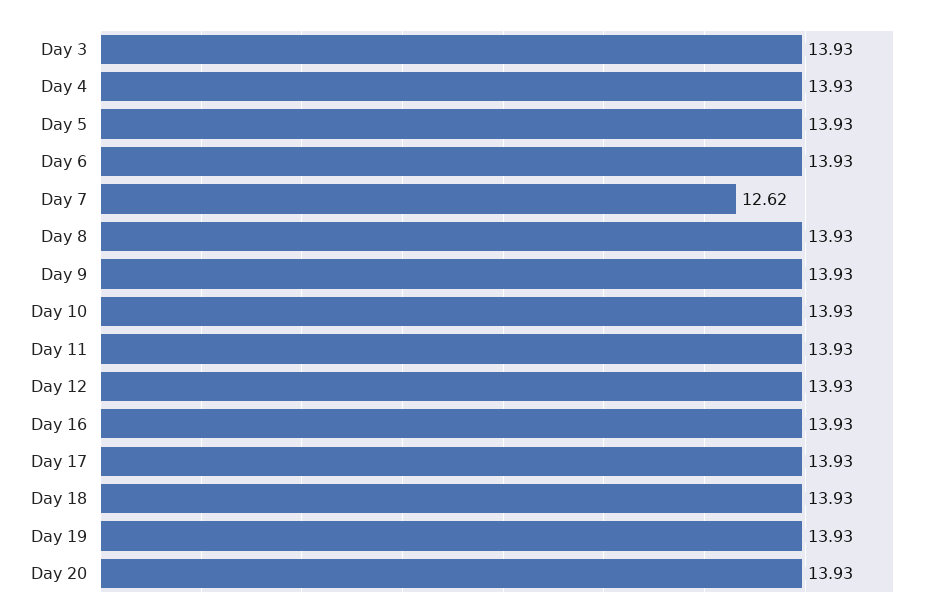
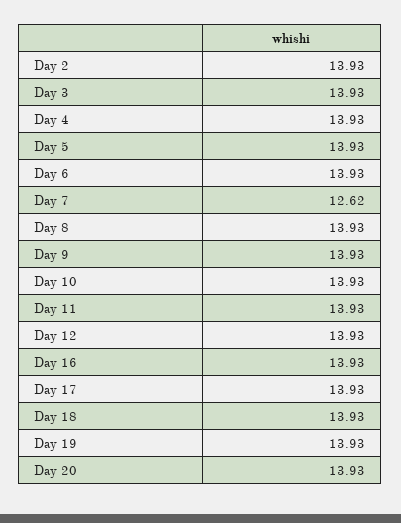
Day 2: none -> 13.93

